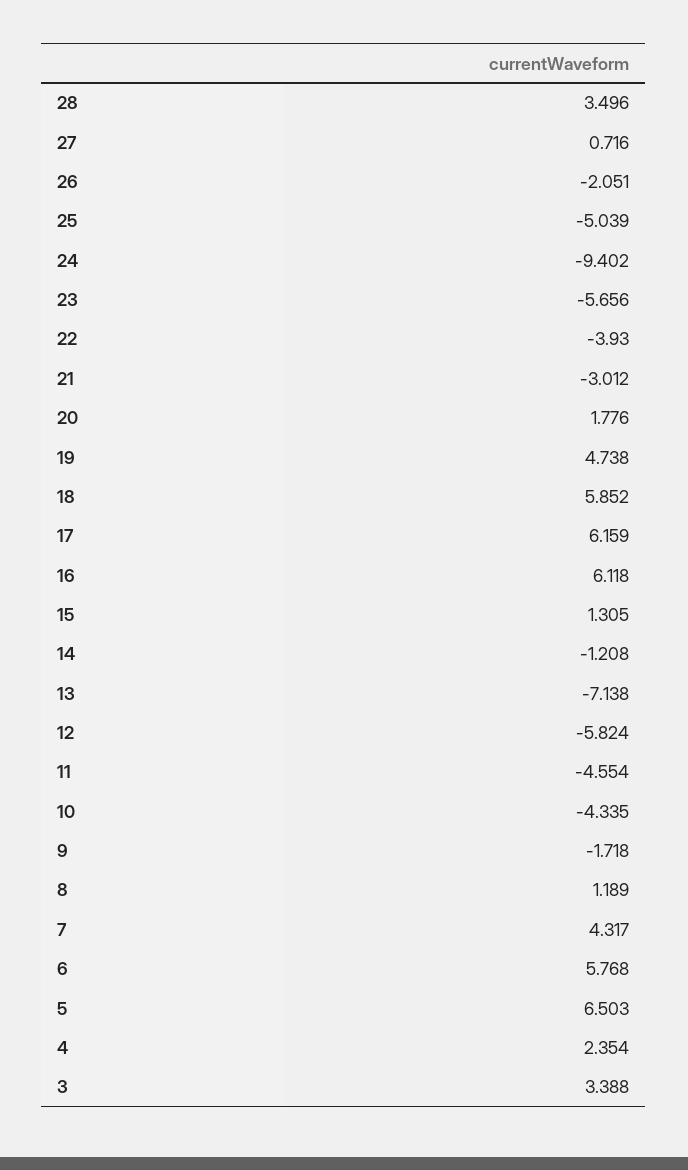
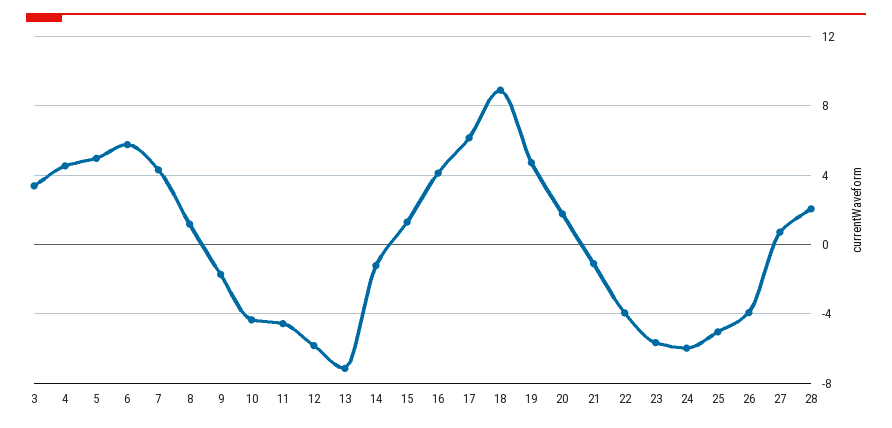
28: 3.496 -> 2
26: -2.051 -> -4
24: -9.402 -> -6
21: -3.012 -> -1
18: 5.852 -> 9
16: 6.118 -> 4
5: 6.503 -> 5
4: 2.354 -> 4.5

